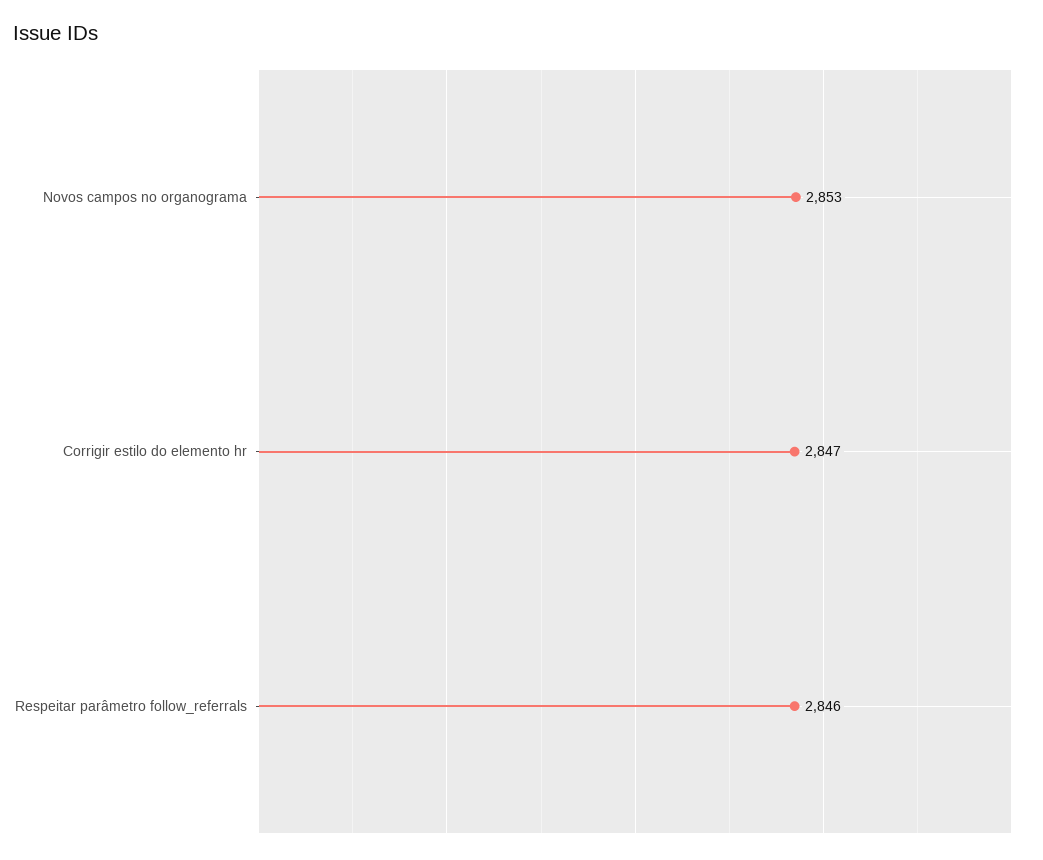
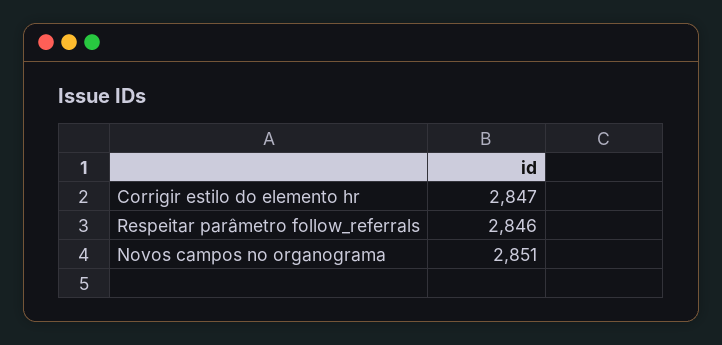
Novos campos no organograma: 2853 -> 2851

